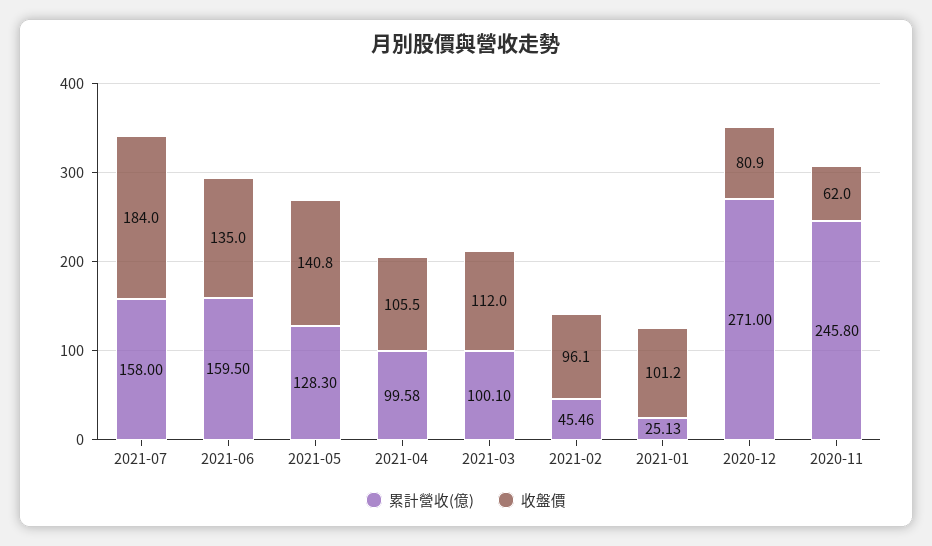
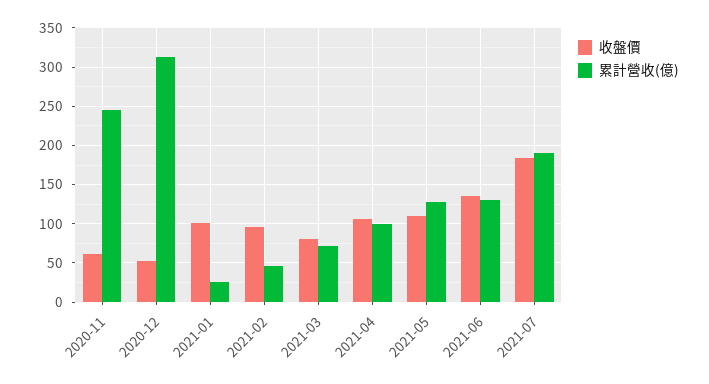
累計營收(億), 2021-07: 158 -> 190
累計營收(億), 2021-06: 159.5 -> 130
收盤價, 2021-05: 140.8 -> 110
累計營收(億), 2021-03: 100.1 -> 70
收盤價, 2021-03: 112 -> 80
累計營收(億), 2020-12: 271 -> 310
收盤價, 2020-12: 80.9 -> 50

